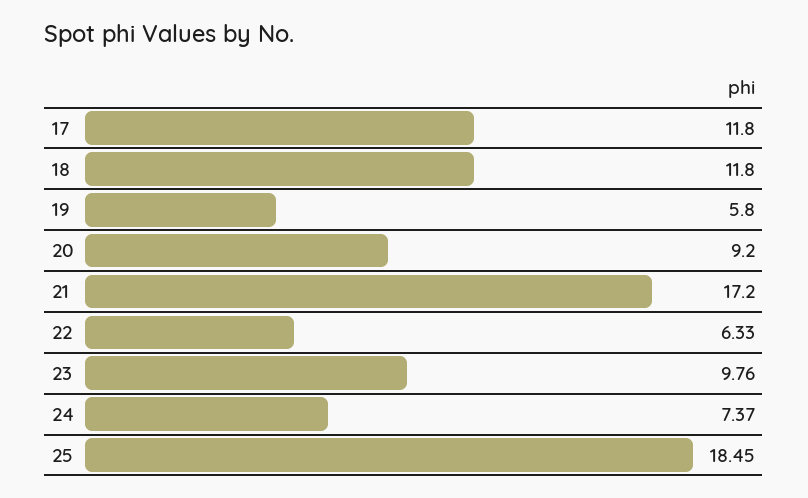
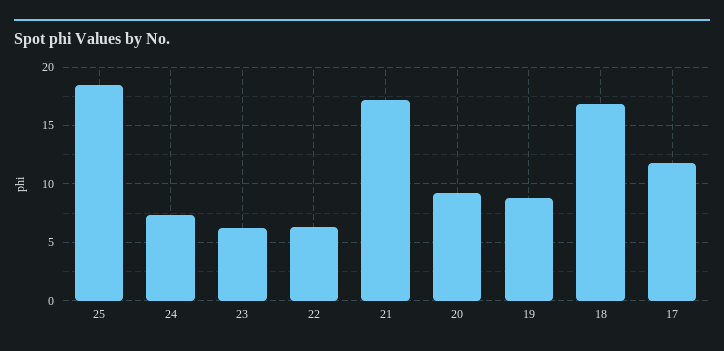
18: 11.8 -> 17
19: 5.8 -> 9
23: 9.76 -> 6

